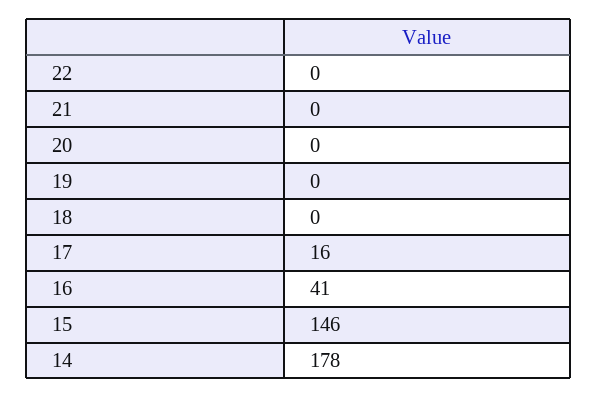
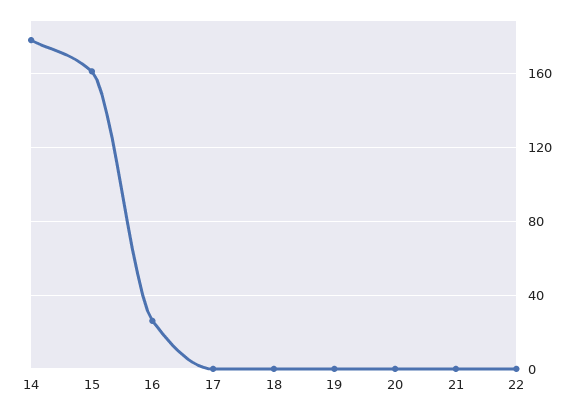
17: 16 -> 0
16: 41 -> 25
15: 146 -> 160

